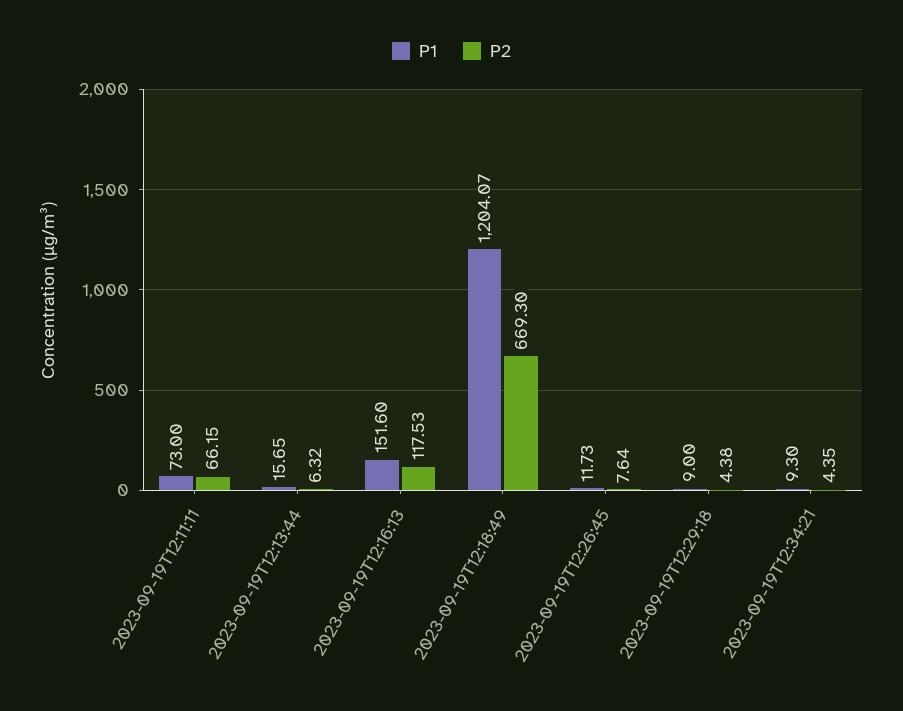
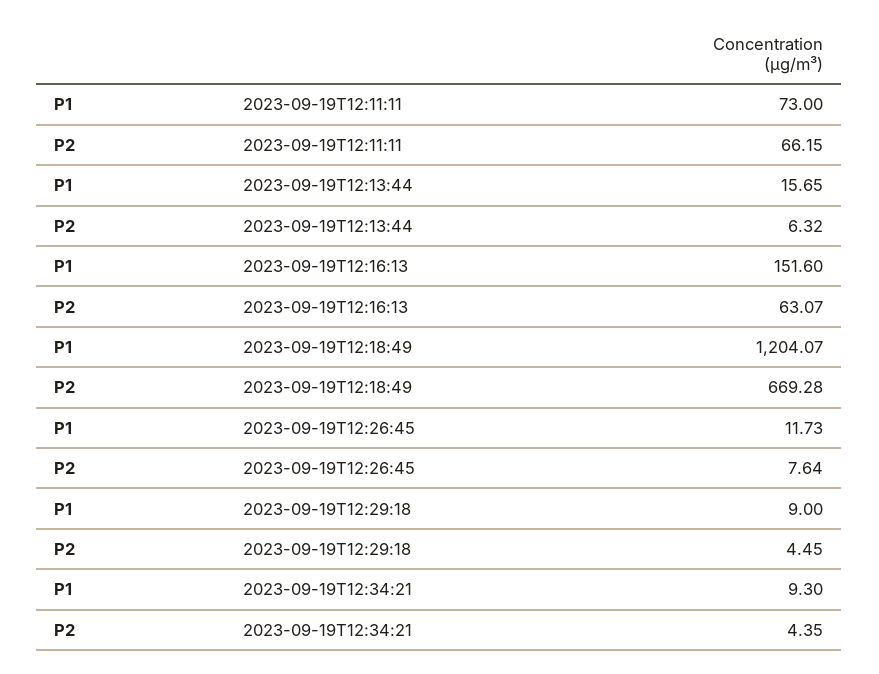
P2, 2023-09-19T12:16:13: 117.53 -> 63.07
P2, 2023-09-19T12:18:49: 669.3 -> 669.28
P2, 2023-09-19T12:29:18: 4.38 -> 4.45

